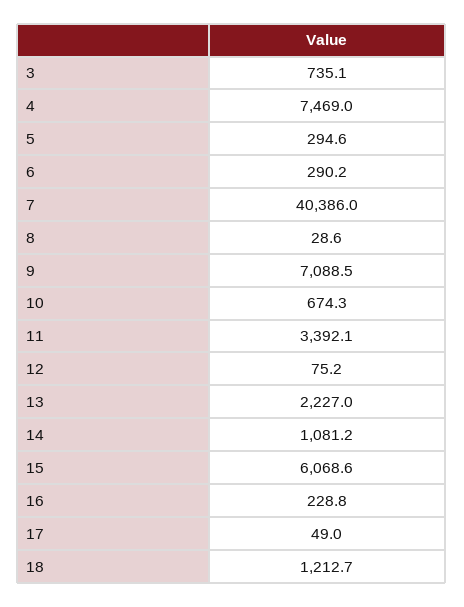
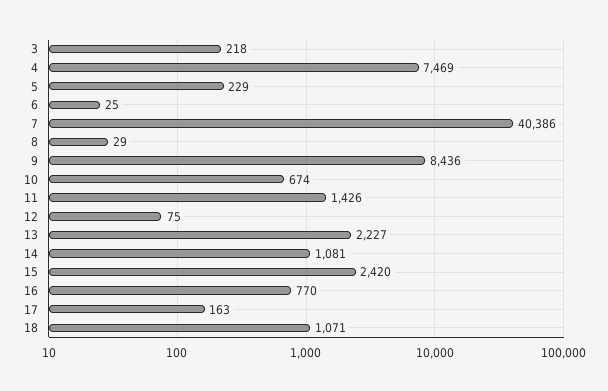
3: 735.1 -> 218
5: 294.6 -> 229
6: 290.2 -> 25
9: 7088.5 -> 8436
11: 3392.1 -> 1426
15: 6068.6 -> 2420
16: 228.8 -> 770
17: 49 -> 163
18: 1212.7 -> 1071

